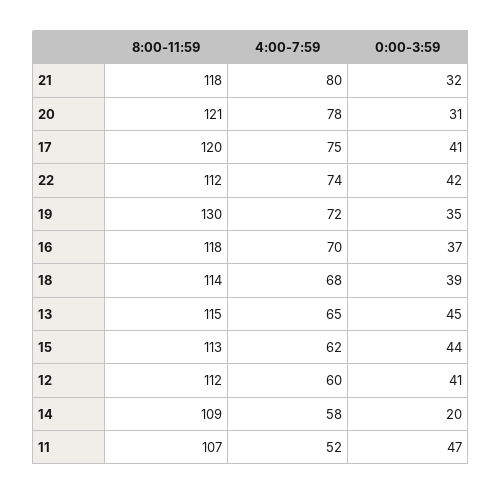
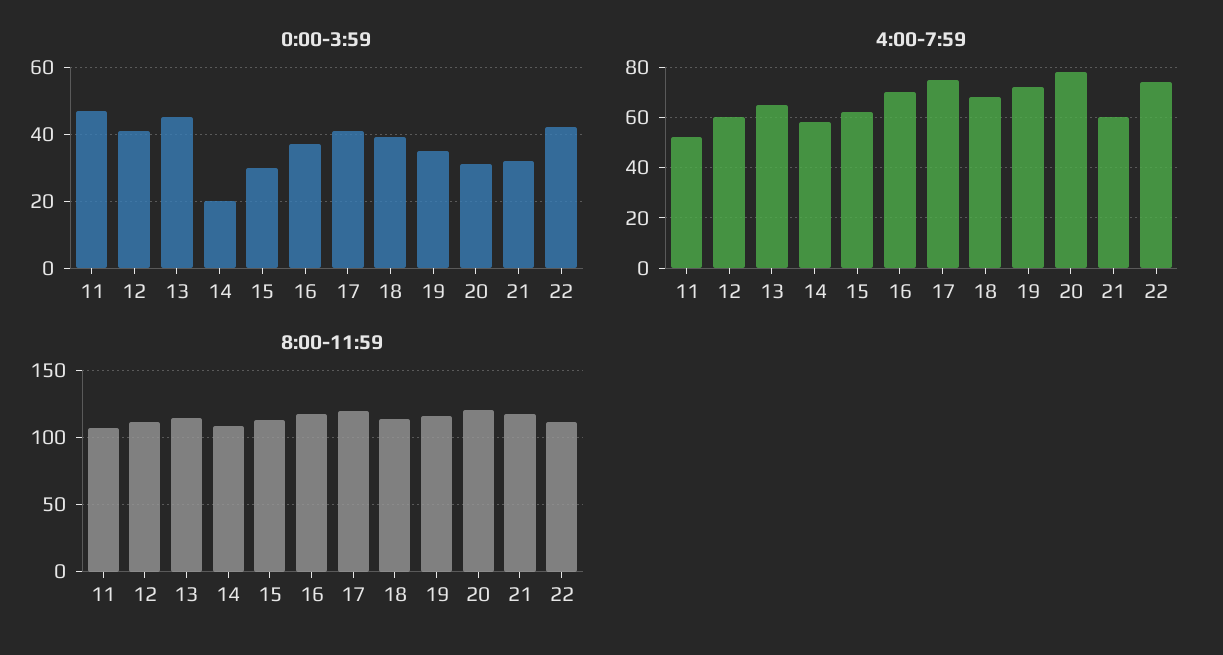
4:00-7:59, 21: 80 -> 60
8:00-11:59, 19: 130 -> 115
0:00-3:59, 15: 44 -> 30

